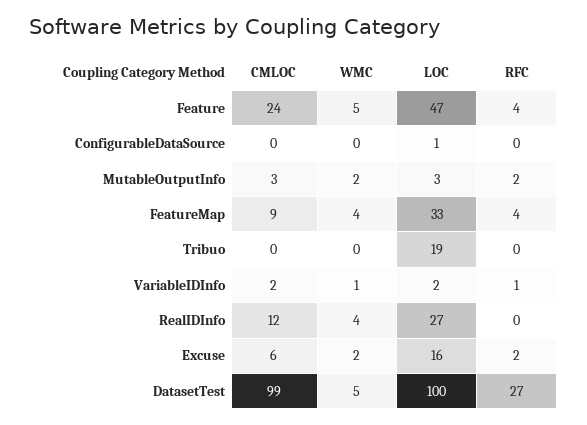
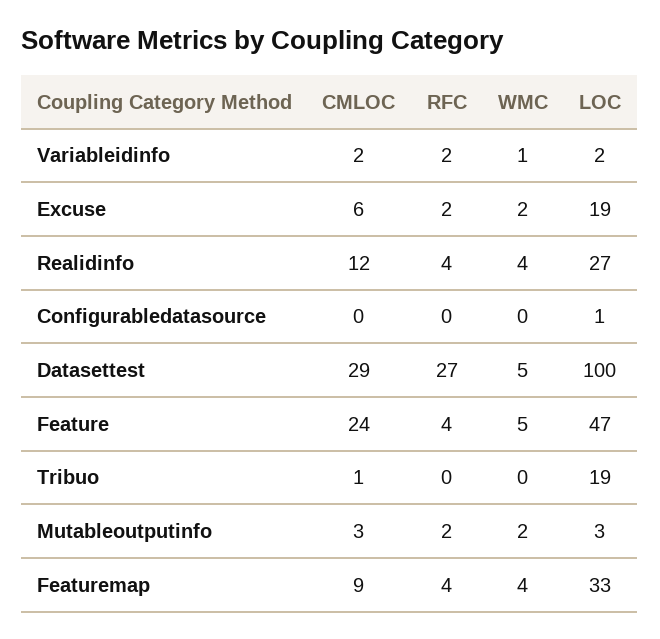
CMLOC, Tribuo: 0 -> 1
RFC, VariableIDInfo: 1 -> 2
RFC, RealIDInfo: 0 -> 4
LOC, Excuse: 16 -> 19
CMLOC, DatasetTest: 99 -> 29

